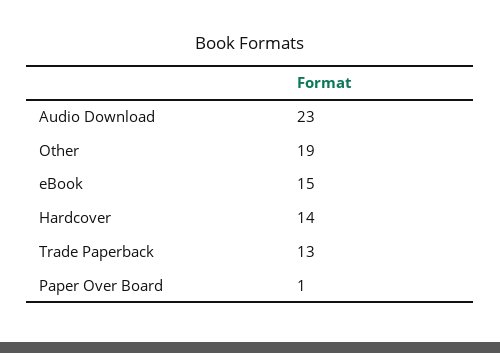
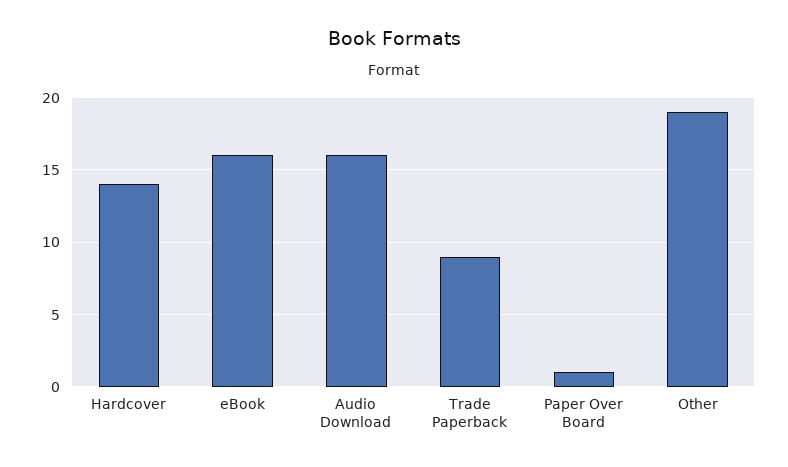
Audio Download: 23 -> 16
eBook: 15 -> 16
Trade Paperback: 13 -> 9

